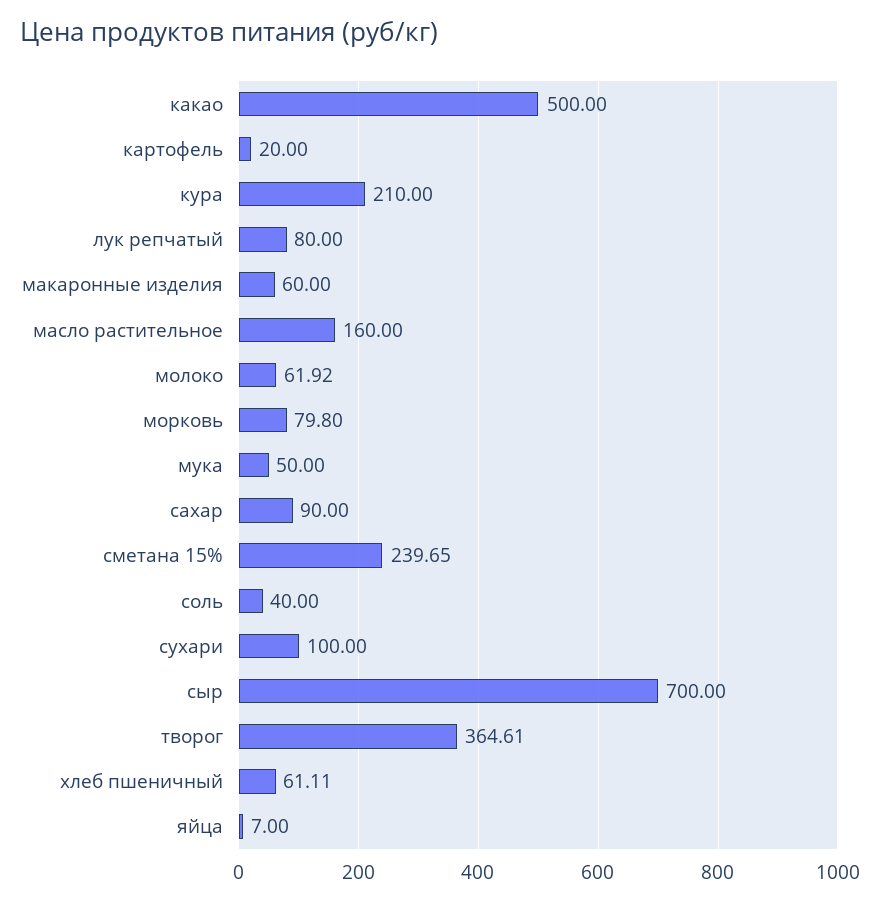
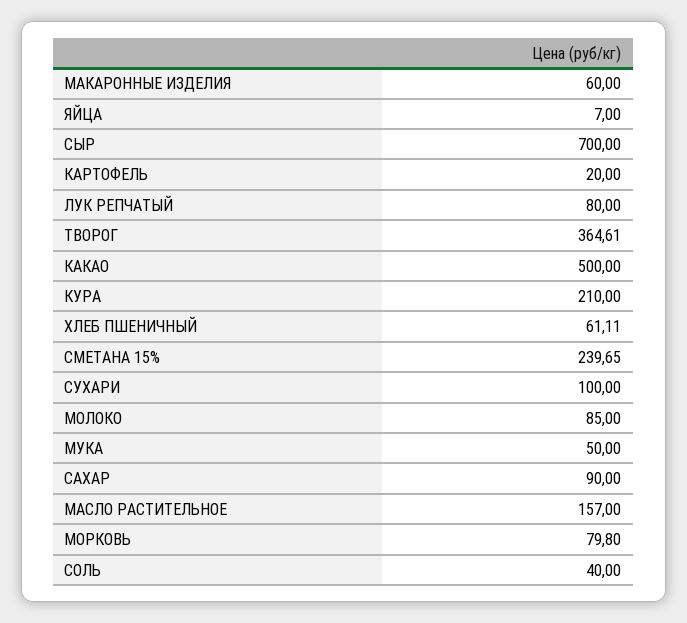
масло растительное: 160 -> 157
молоко: 61.92 -> 85

